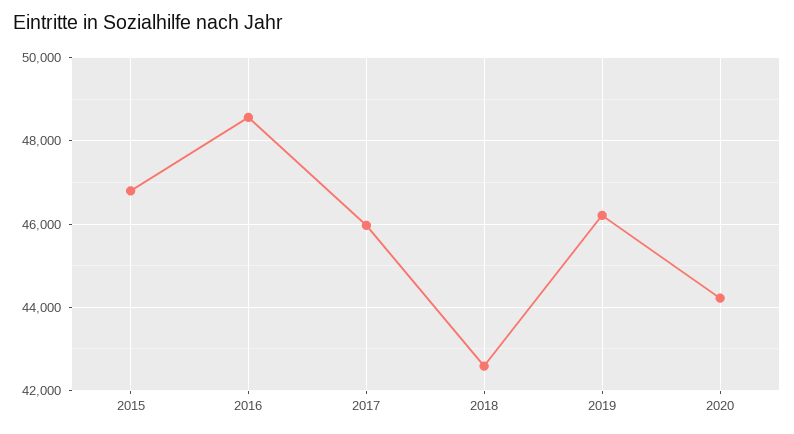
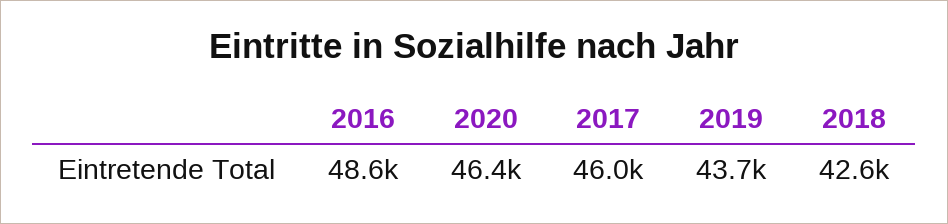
2015: 46800 -> none
2019: 46200 -> 43700
2020: 44200 -> 46400

